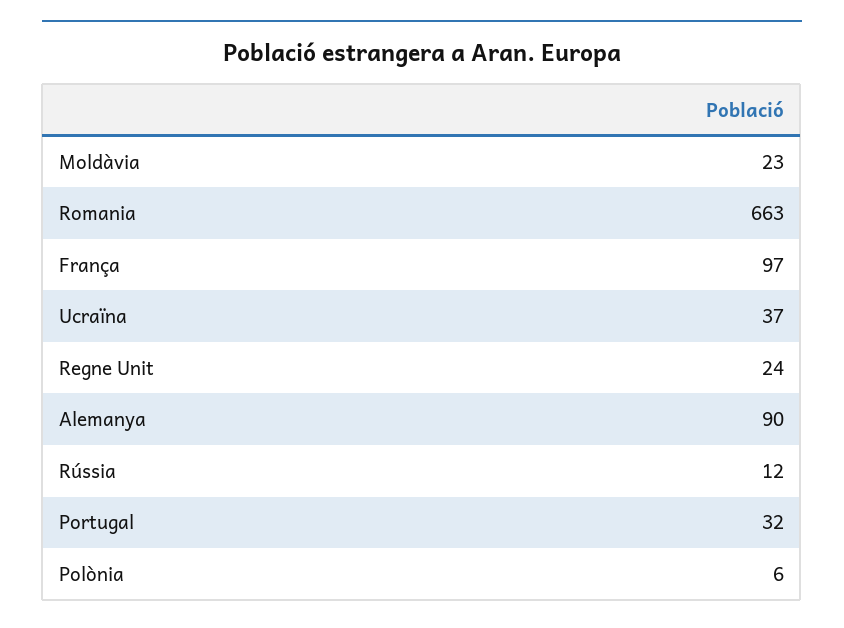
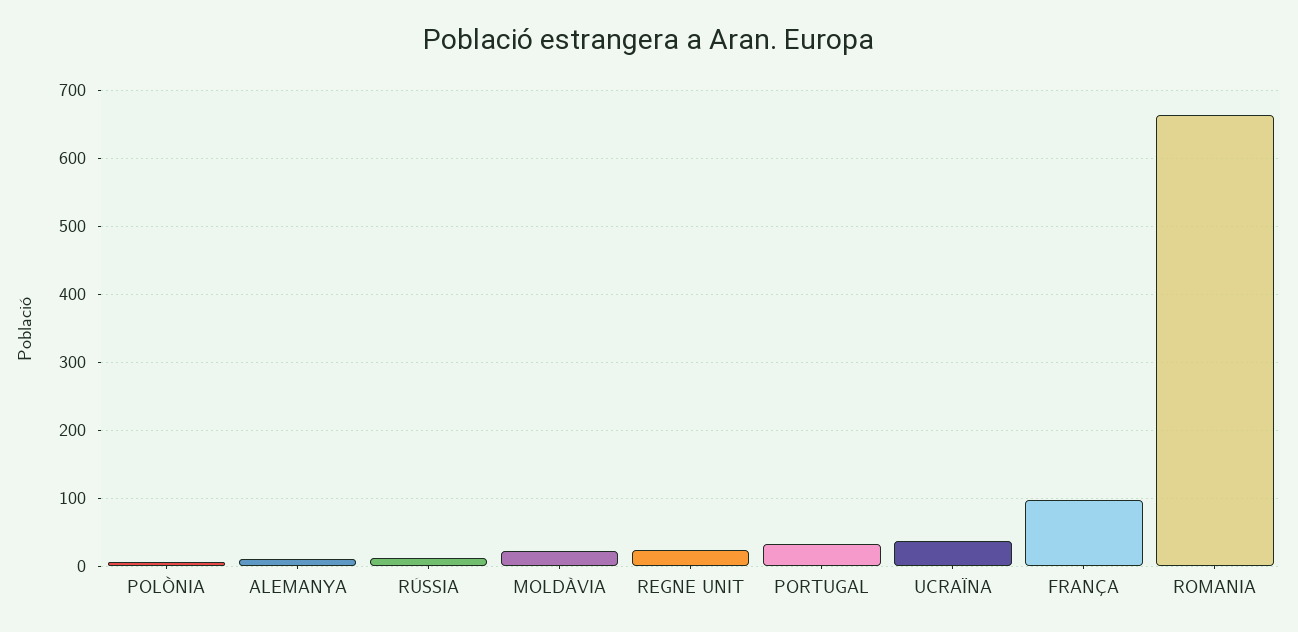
Alemanya: 90 -> 10

